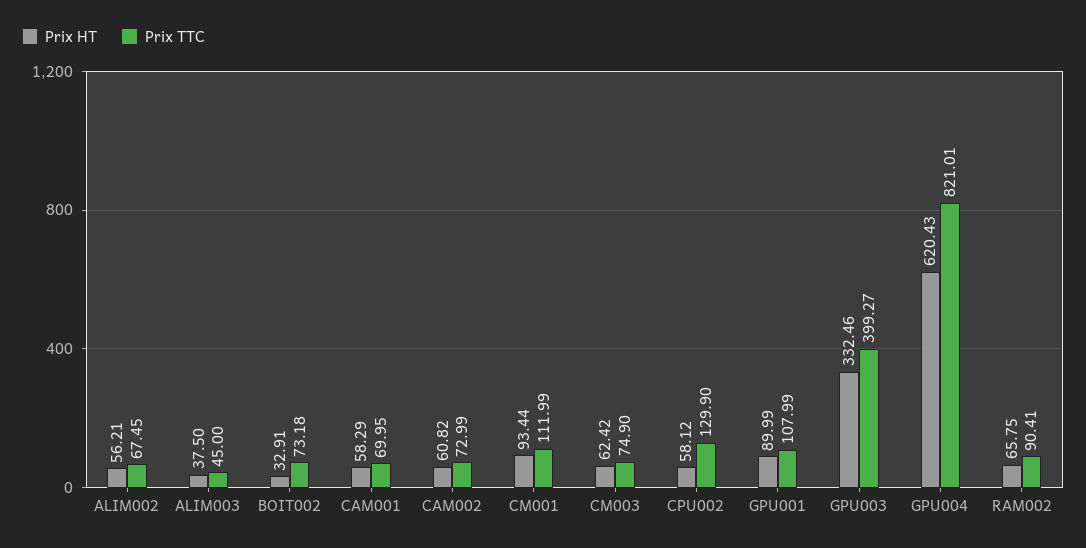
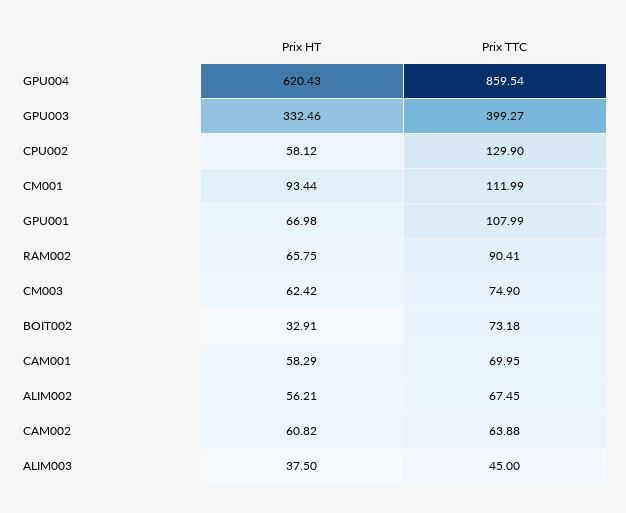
Prix TTC, CAM002: 72.99 -> 63.88
Prix HT, GPU001: 89.99 -> 66.98
Prix TTC, GPU004: 821.01 -> 859.54

